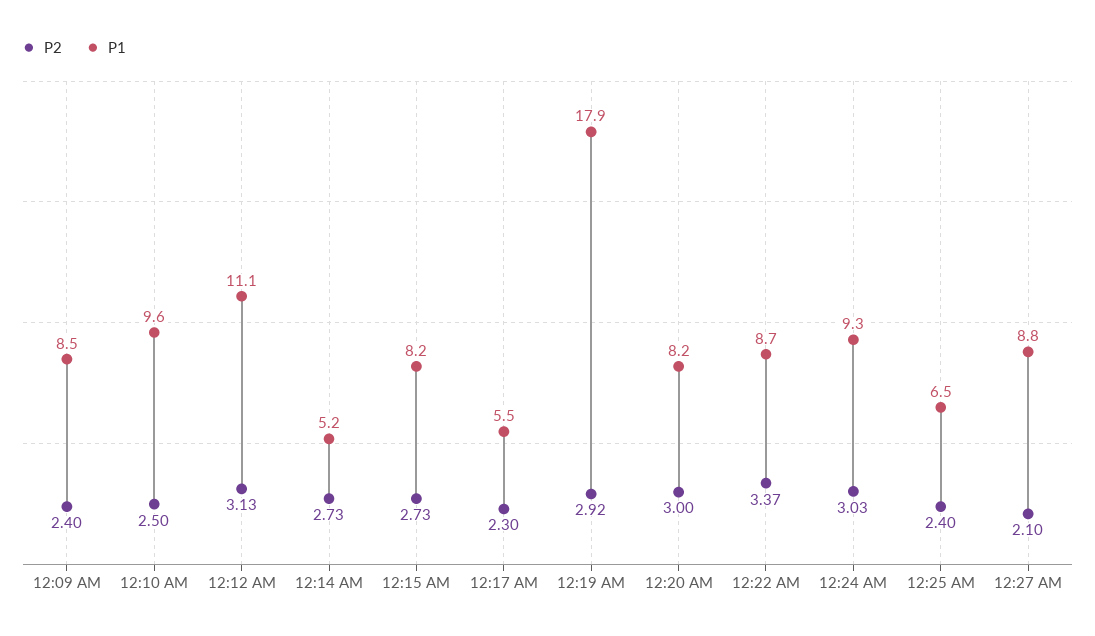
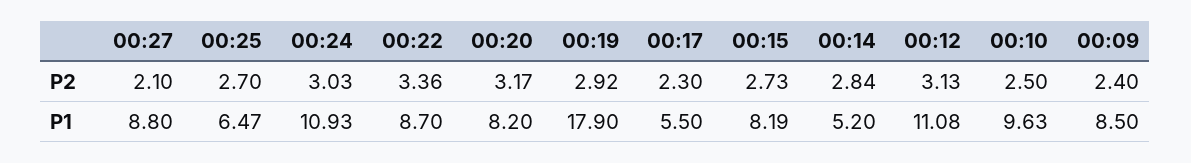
P2, 12:14 AM: 2.73 -> 2.84
P2, 12:20 AM: 3 -> 3.17
P2, 12:22 AM: 3.37 -> 3.36
P1, 12:24 AM: 9.3 -> 10.93
P2, 12:25 AM: 2.4 -> 2.7

